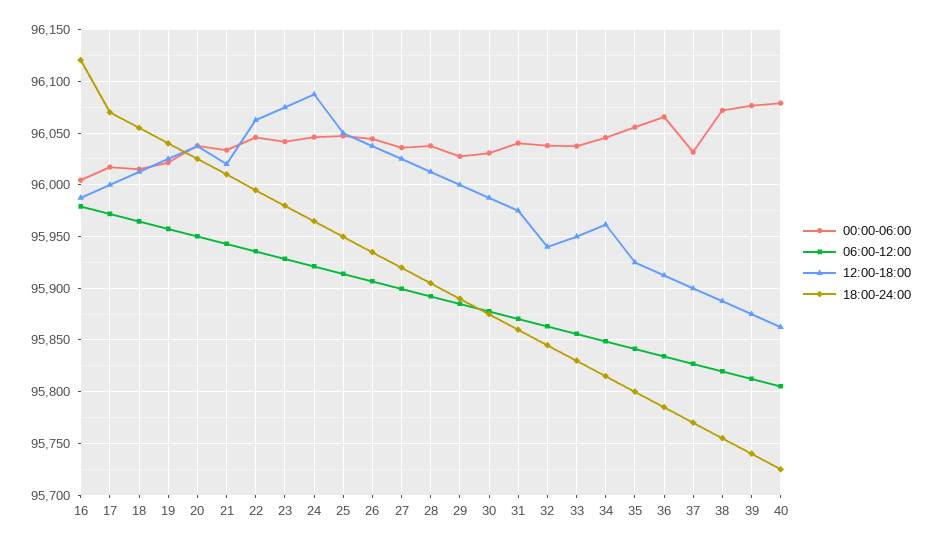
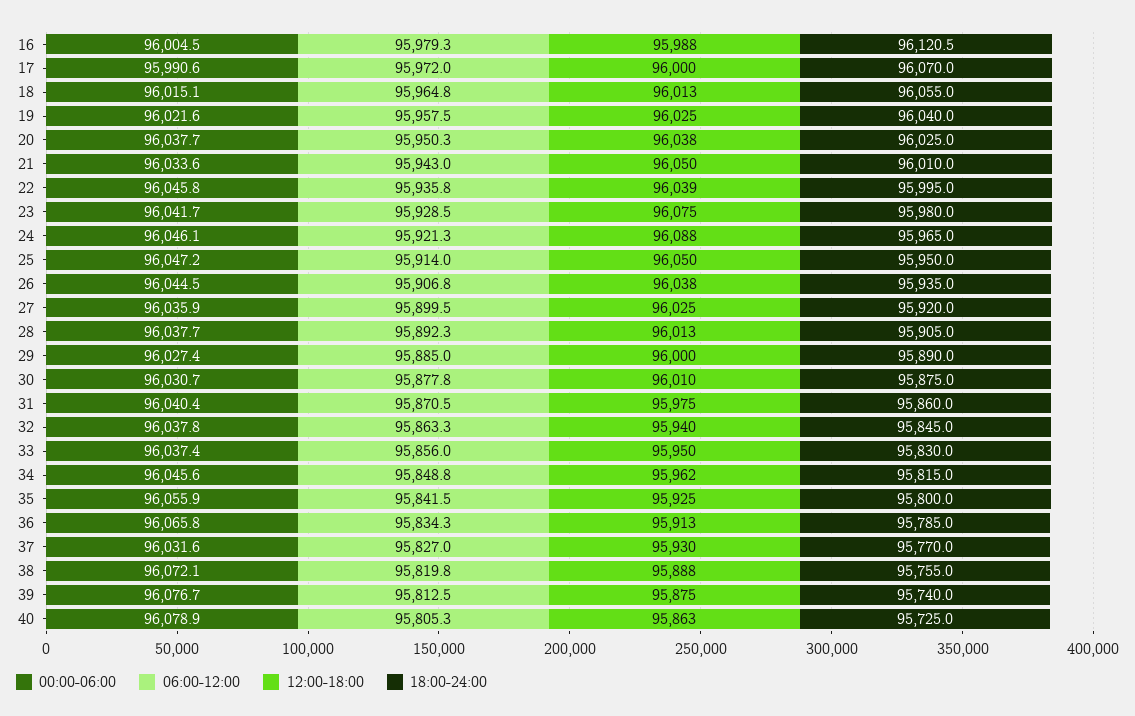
00:00-06:00, 17: 96020 -> 95990.6
12:00-18:00, 21: 96020 -> 96050
12:00-18:00, 22: 96060 -> 96039
12:00-18:00, 30: 95990 -> 96010
12:00-18:00, 37: 95900 -> 95930

